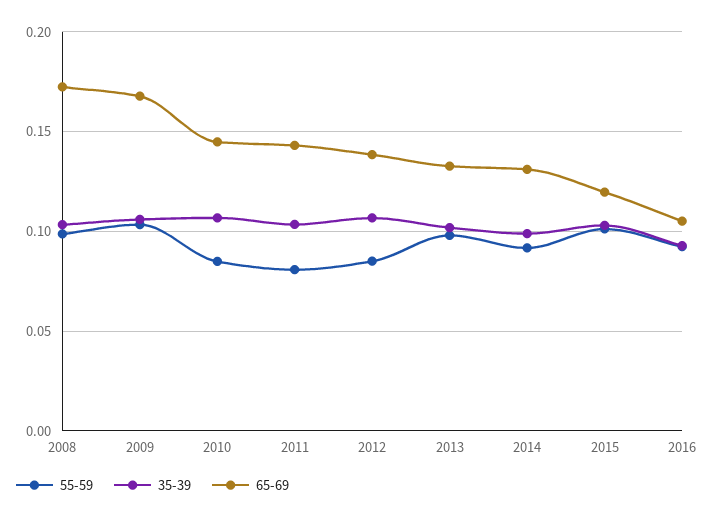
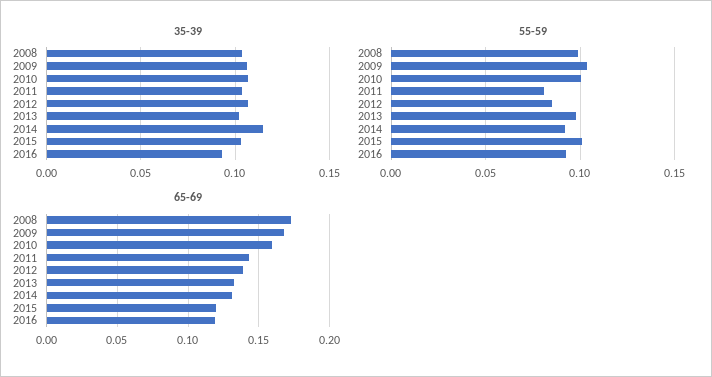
55-59, 2010: 0.085 -> 0.1
65-69, 2010: 0.145 -> 0.16
35-39, 2014: 0.1 -> 0.115
65-69, 2016: 0.105 -> 0.12

